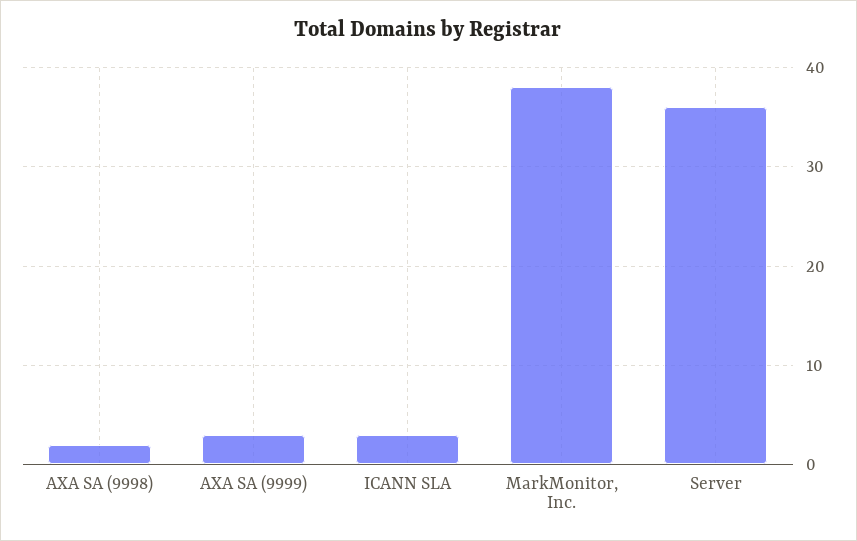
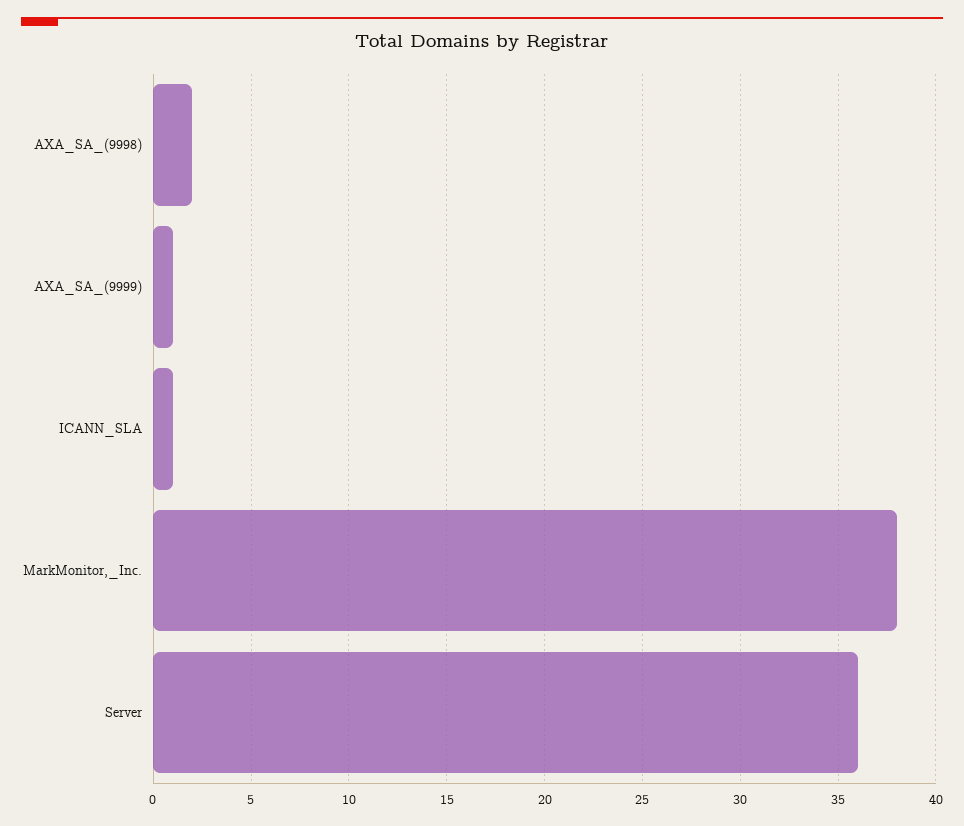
AXA SA (9999): 3 -> 1
ICANN SLA: 3 -> 1

